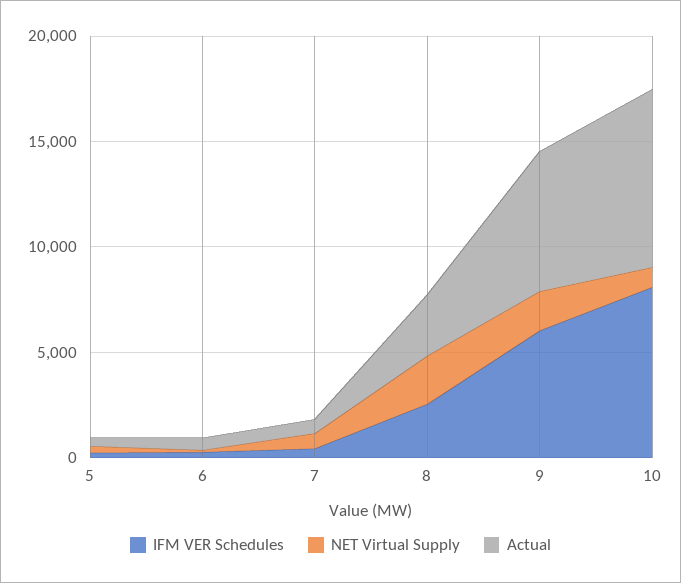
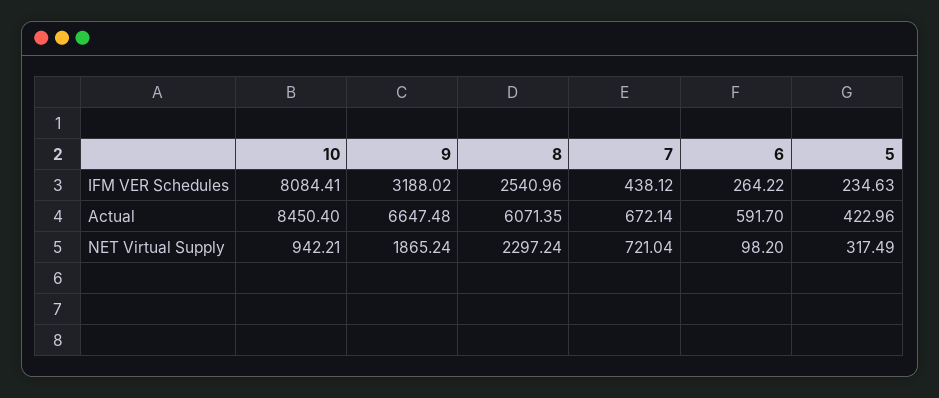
Actual, 8: 3000 -> 6071.35
IFM VER Schedules, 9: 6000 -> 3188.02

